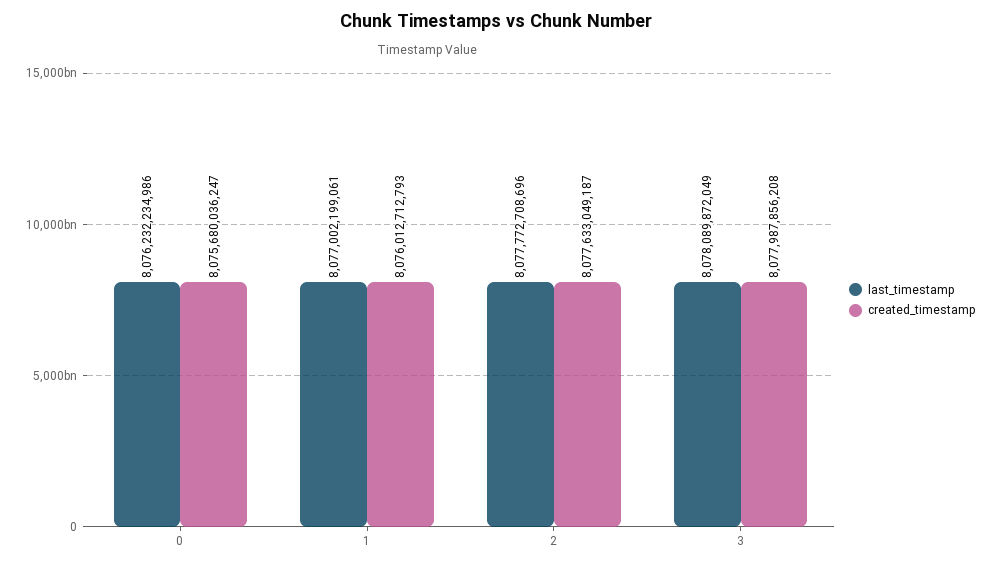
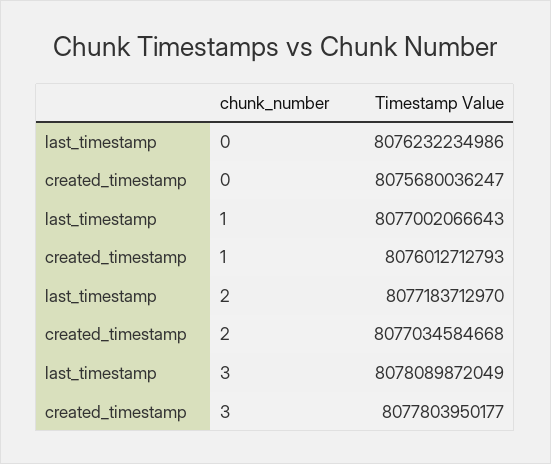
last_timestamp, 1: 8077002199061 -> 8077002066643
last_timestamp, 2: 8077772708696 -> 8077183712970
created_timestamp, 2: 8077633049187 -> 8077034584668
created_timestamp, 3: 8077987856208 -> 8077803950177

